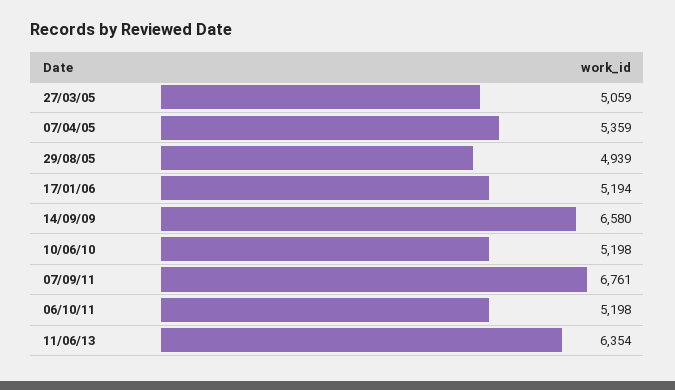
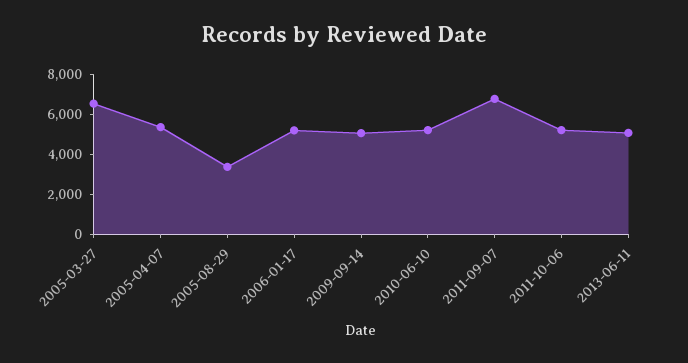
27/03/05: 5059 -> 6500
29/08/05: 4939 -> 3500
14/09/09: 6580 -> 5000
11/06/13: 6354 -> 5000

